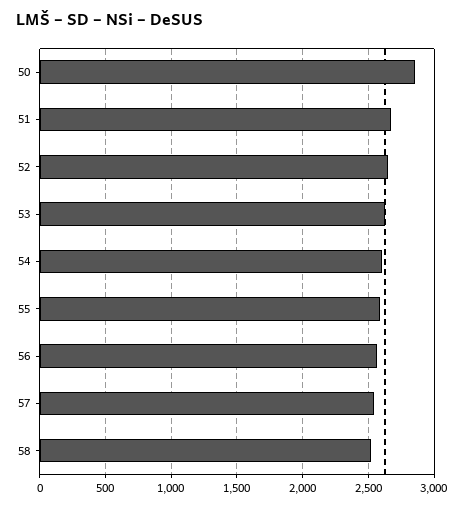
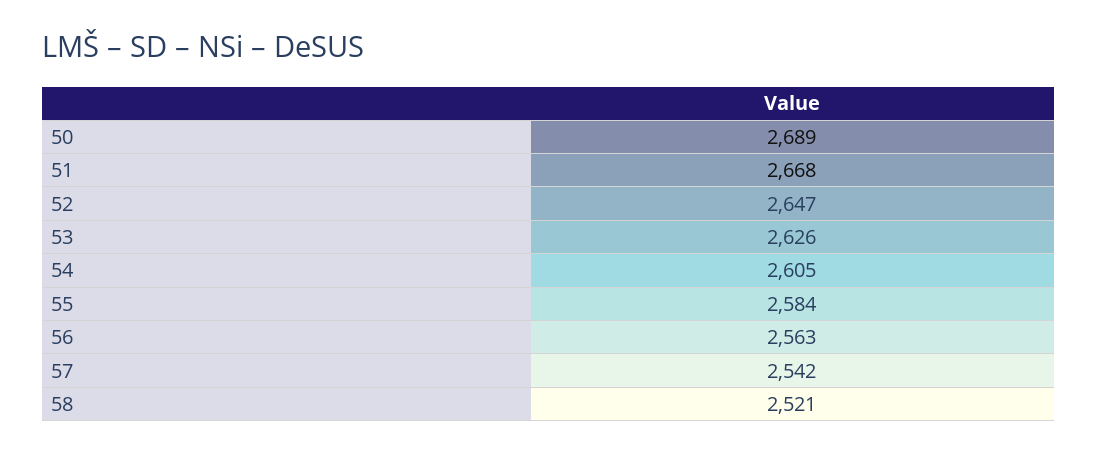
50: 2850 -> 2689

